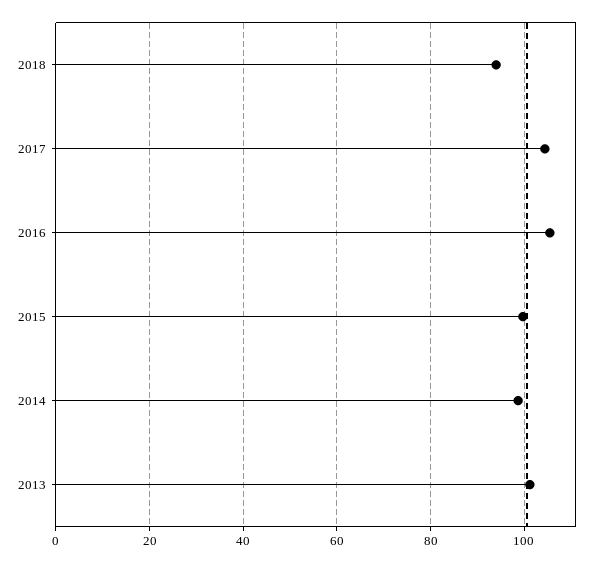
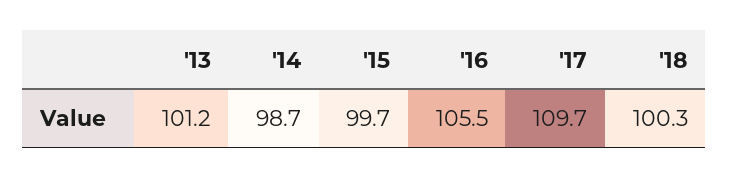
2018: 94 -> 100.3
2017: 104 -> 109.7

